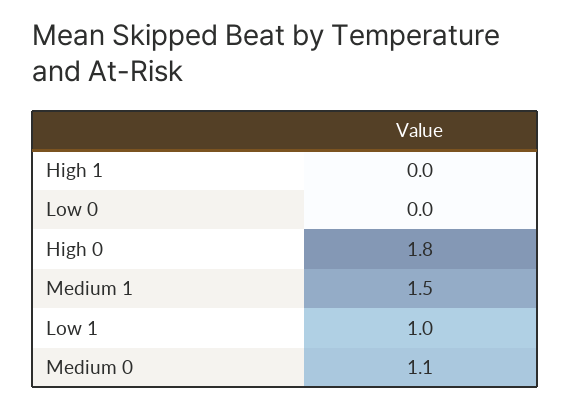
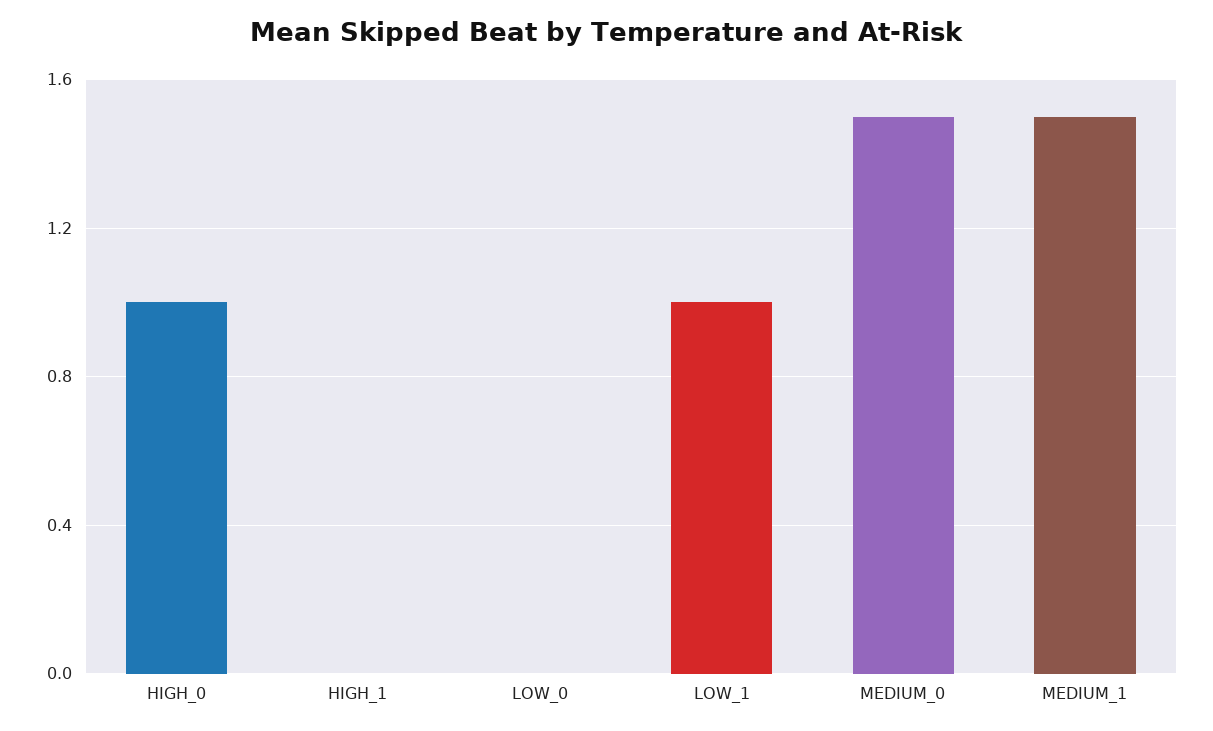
High 0: 1.8 -> 1
Medium 0: 1.1 -> 1.5

